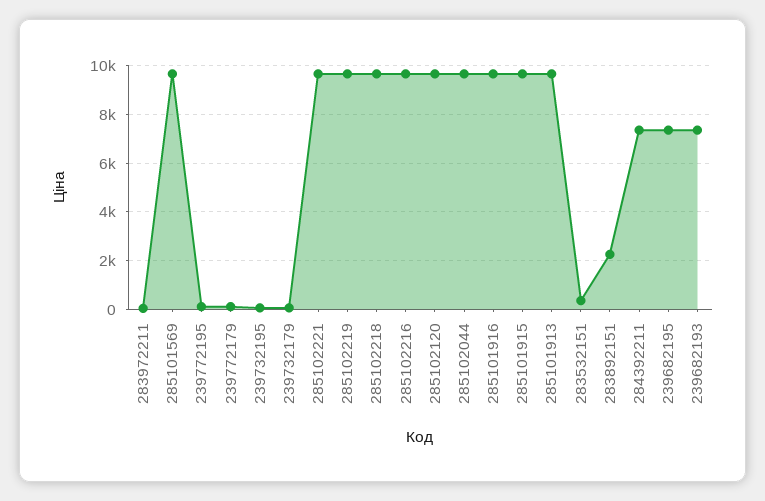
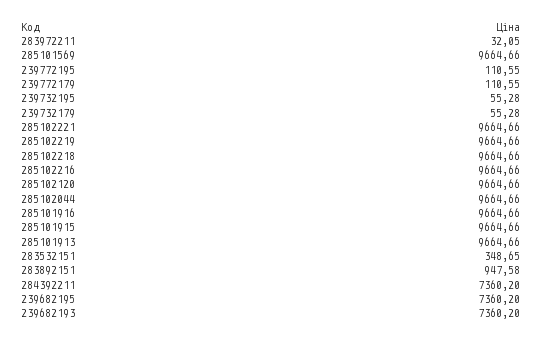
283892151: 2250 -> 947.58

